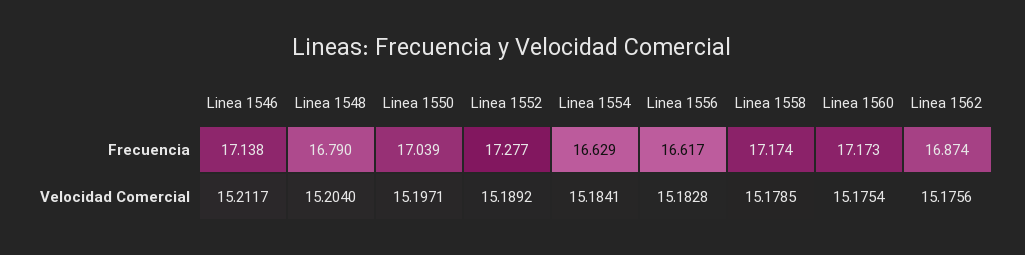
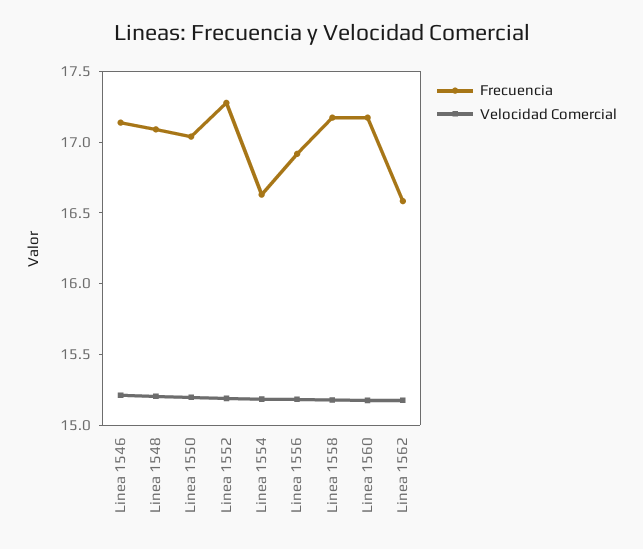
Frecuencia, Linea 1548: 16.79 -> 17.1
Frecuencia, Linea 1556: 16.617 -> 16.9
Frecuencia, Linea 1562: 16.874 -> 16.6

